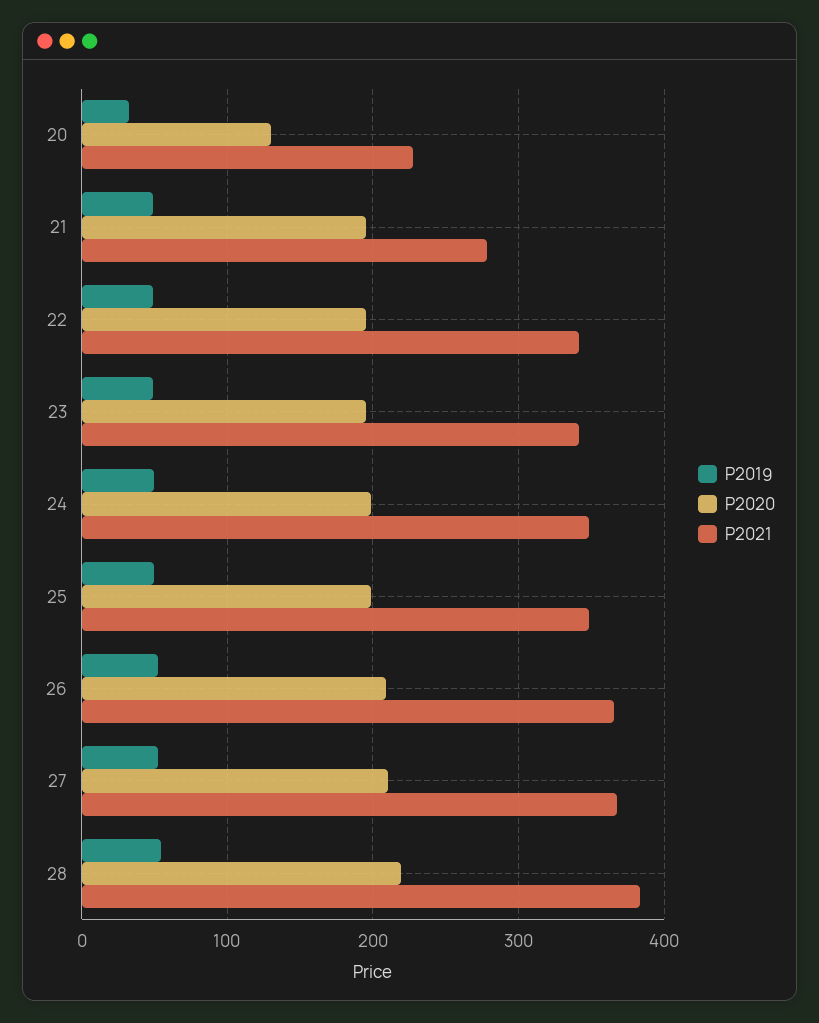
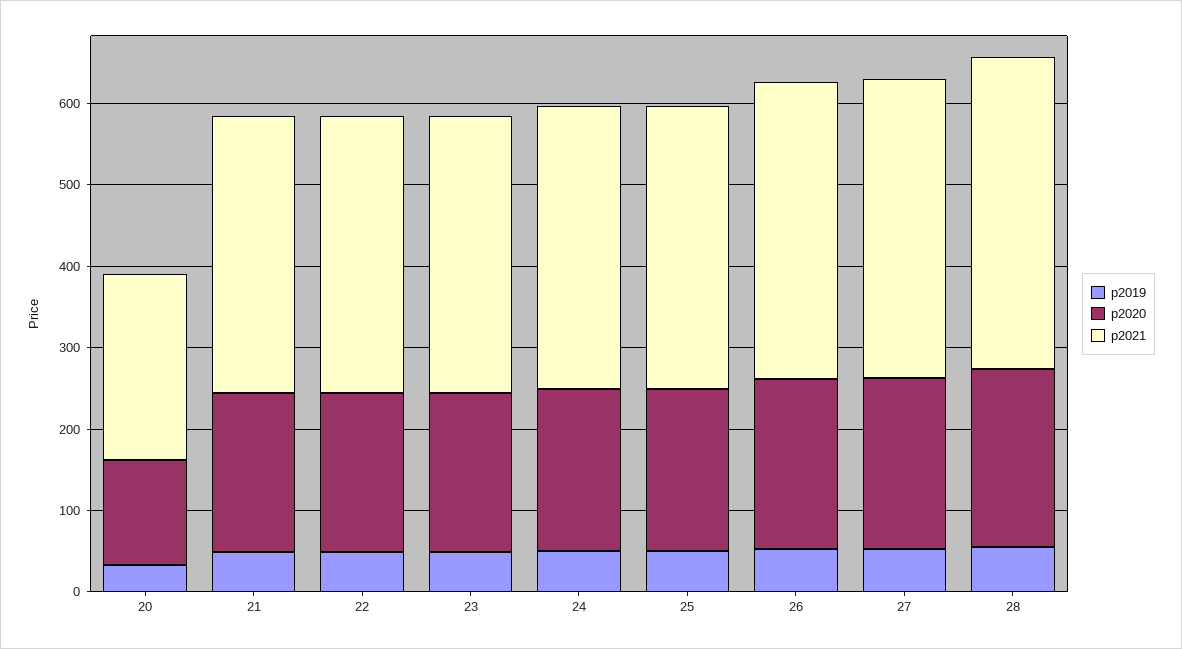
P2021, 21: 280 -> 340

